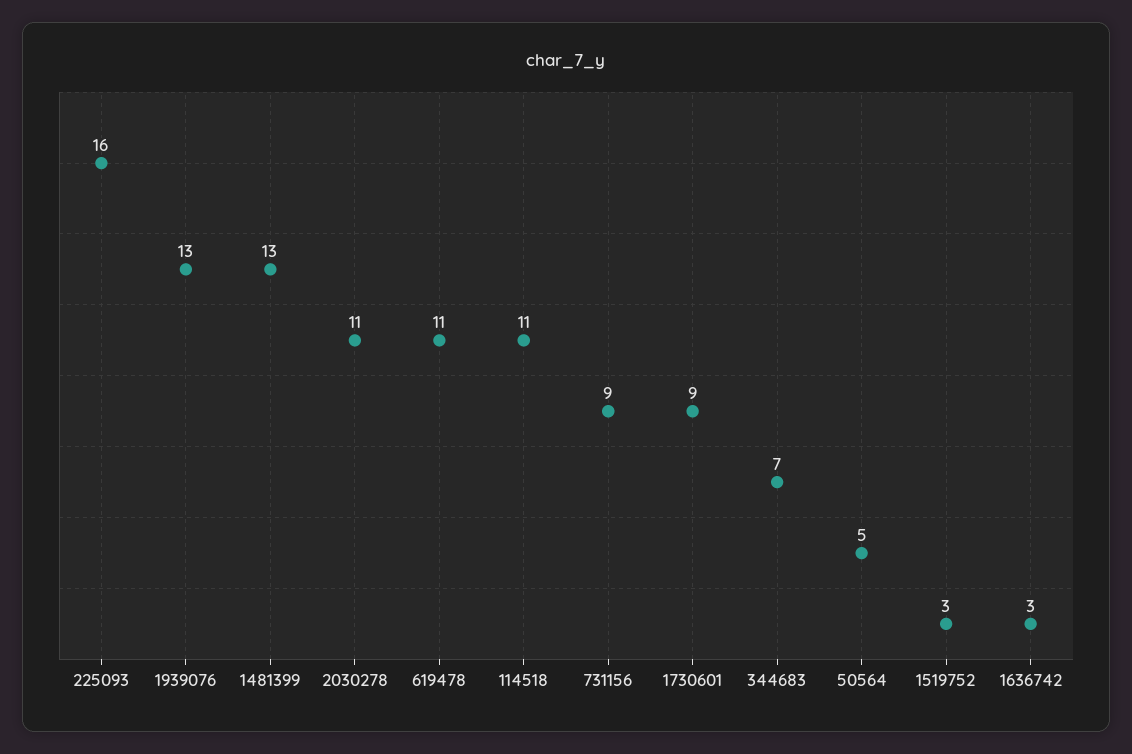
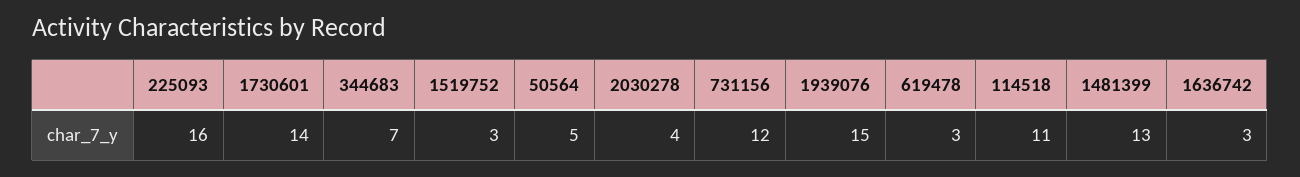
1939076: 13 -> 15
2030278: 11 -> 4
619478: 11 -> 3
731156: 9 -> 12
1730601: 9 -> 14

